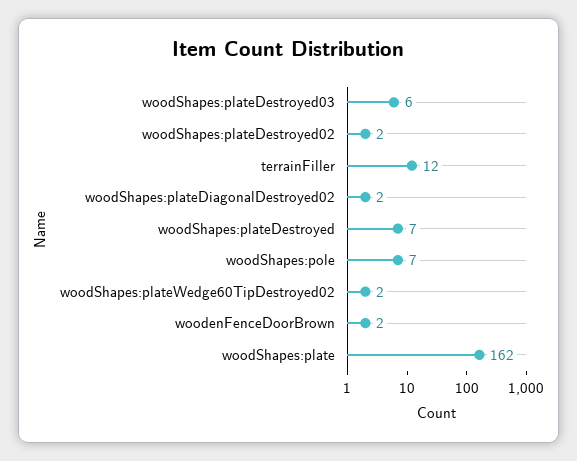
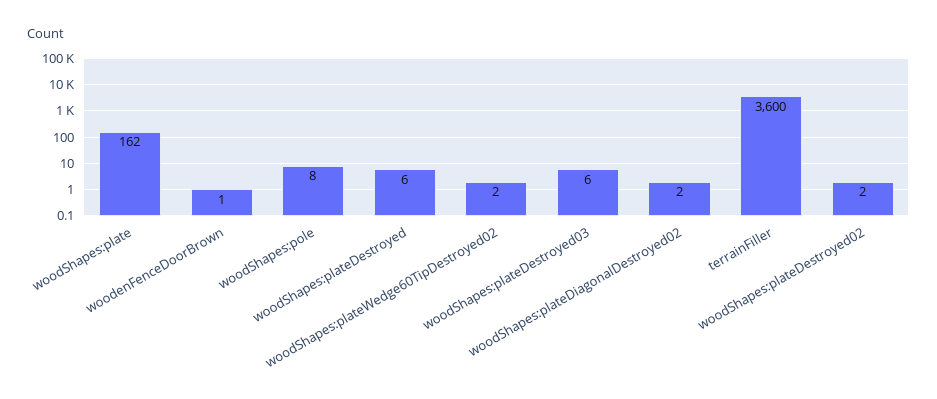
terrainFiller: 12 -> 3600
woodShapes:plateDestroyed: 7 -> 6
woodShapes:pole: 7 -> 8
woodenFenceDoorBrown: 2 -> 1

